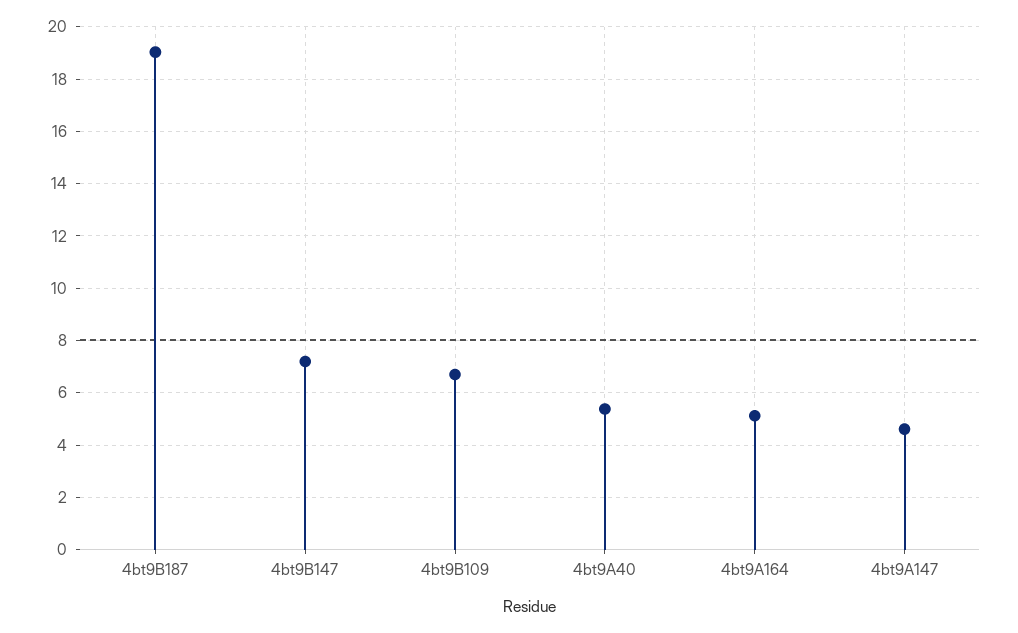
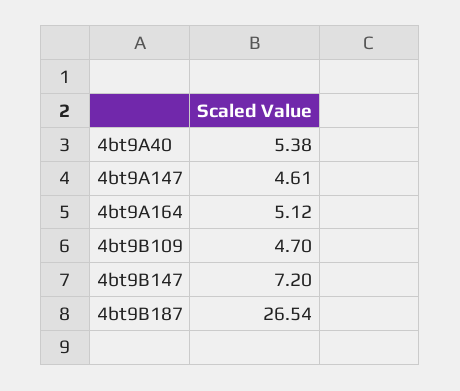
4bt9B187: 19 -> 26.54
4bt9B109: 6.75 -> 4.7

